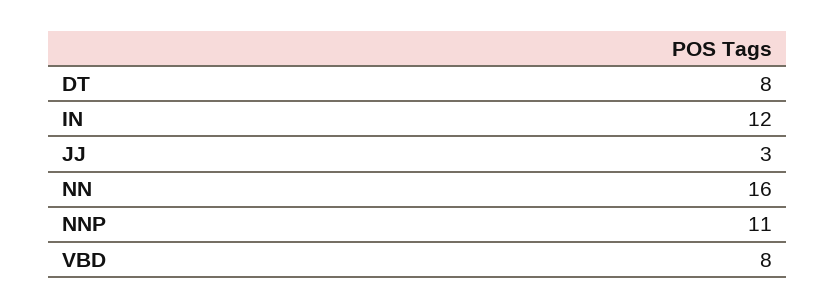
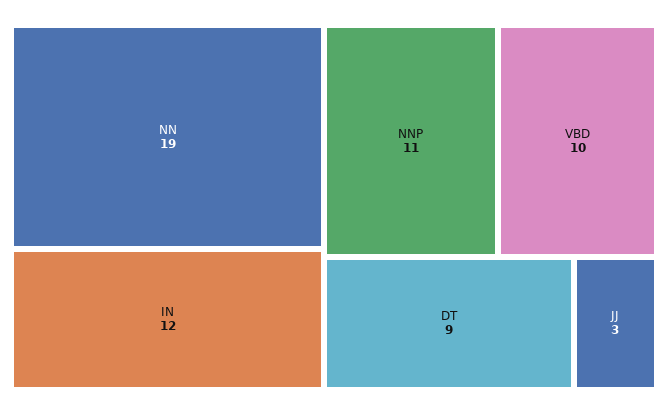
DT: 8 -> 9
NN: 16 -> 19
VBD: 8 -> 10

